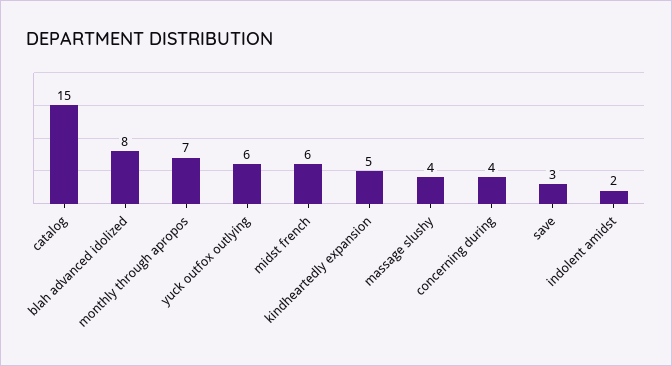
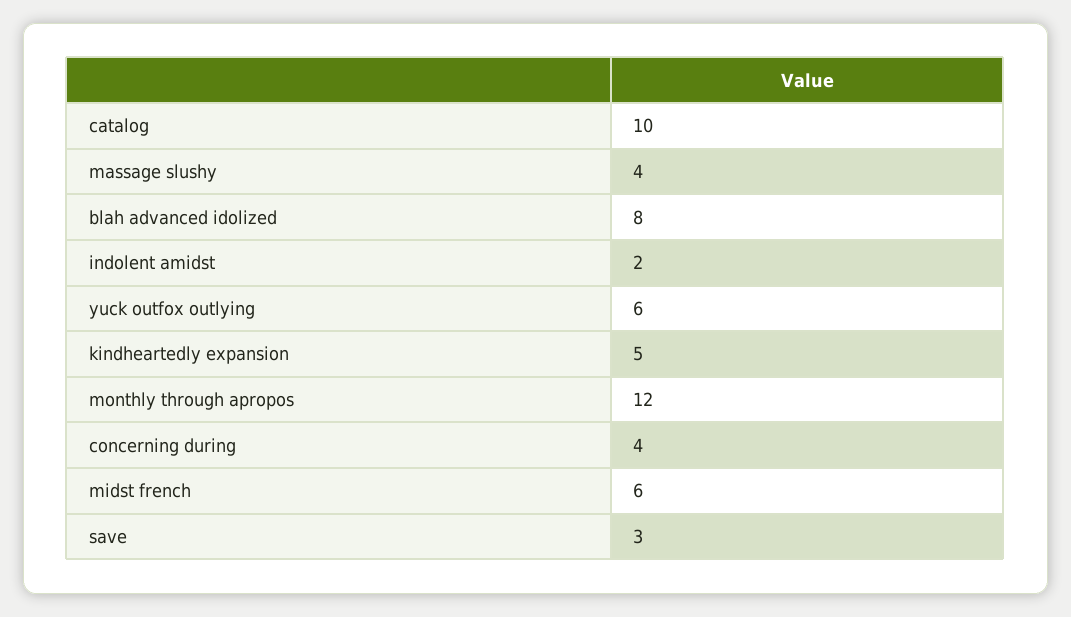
catalog: 15 -> 10
monthly through apropos: 7 -> 12

